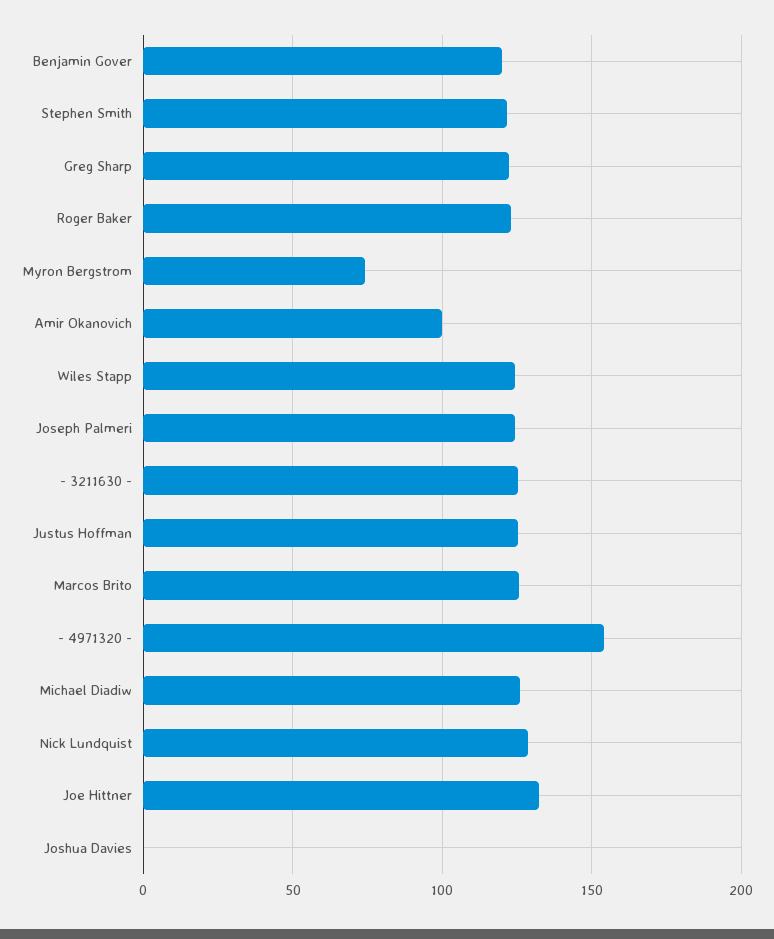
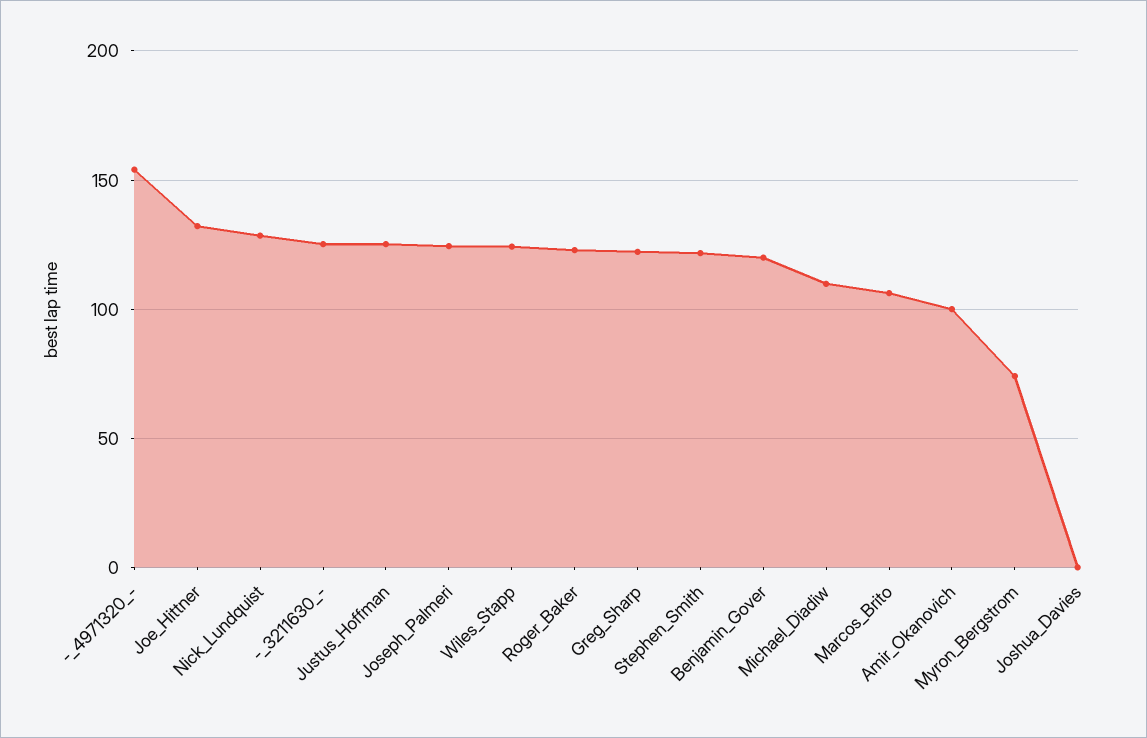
Marcos Brito: 125 -> 105
Michael Diadiw: 125 -> 110

